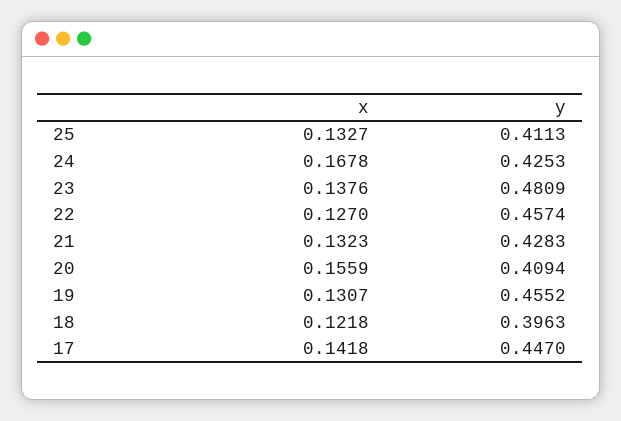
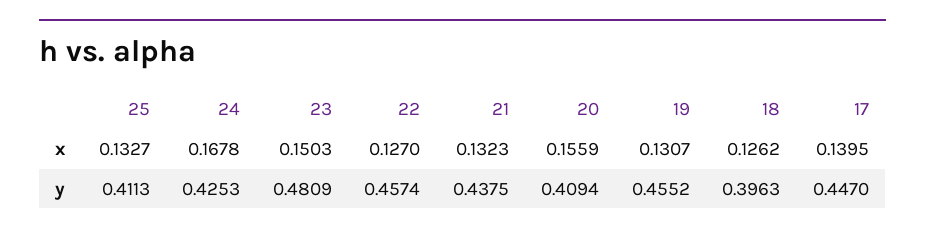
x, 23: 0.1376 -> 0.1503
y, 21: 0.4283 -> 0.4375
x, 18: 0.1218 -> 0.1262
x, 17: 0.1418 -> 0.1395

